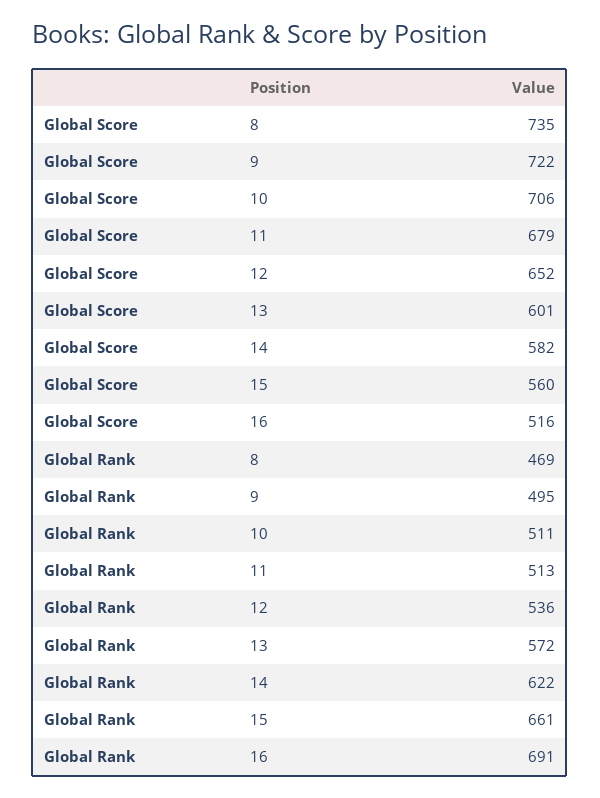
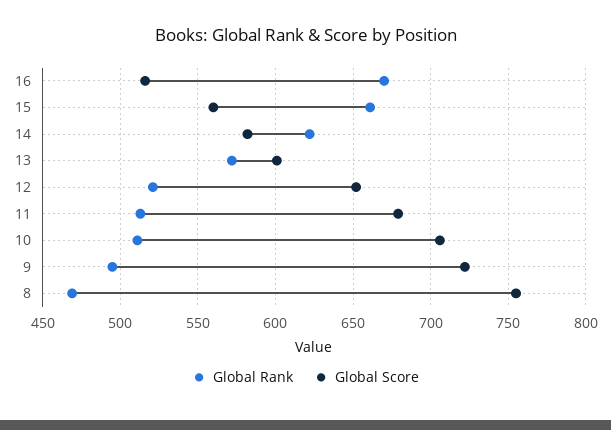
Global Score, 8: 735 -> 755
Global Rank, 12: 536 -> 520
Global Rank, 16: 691 -> 670

